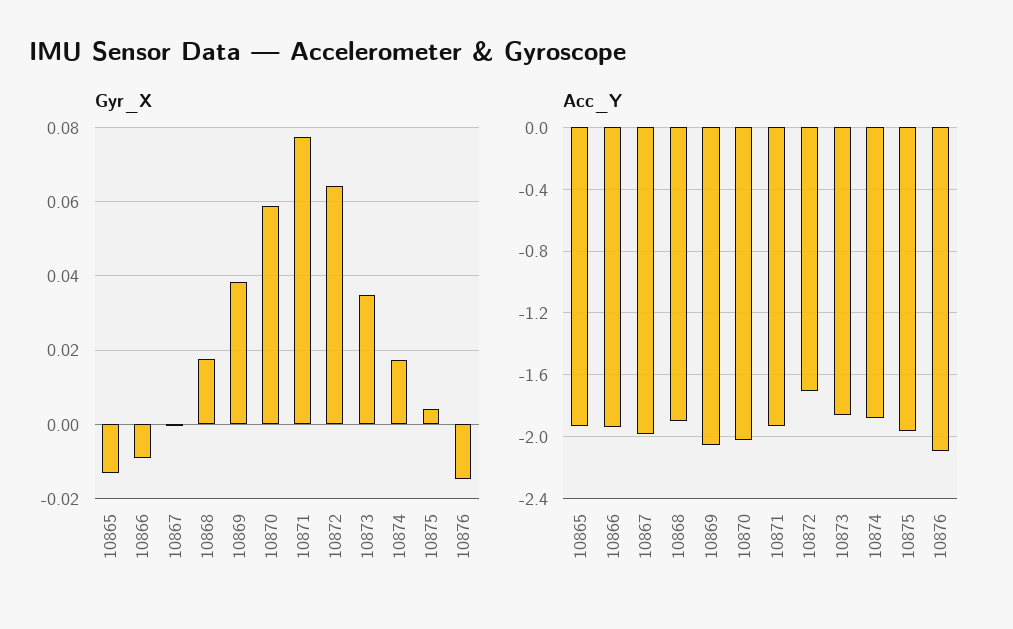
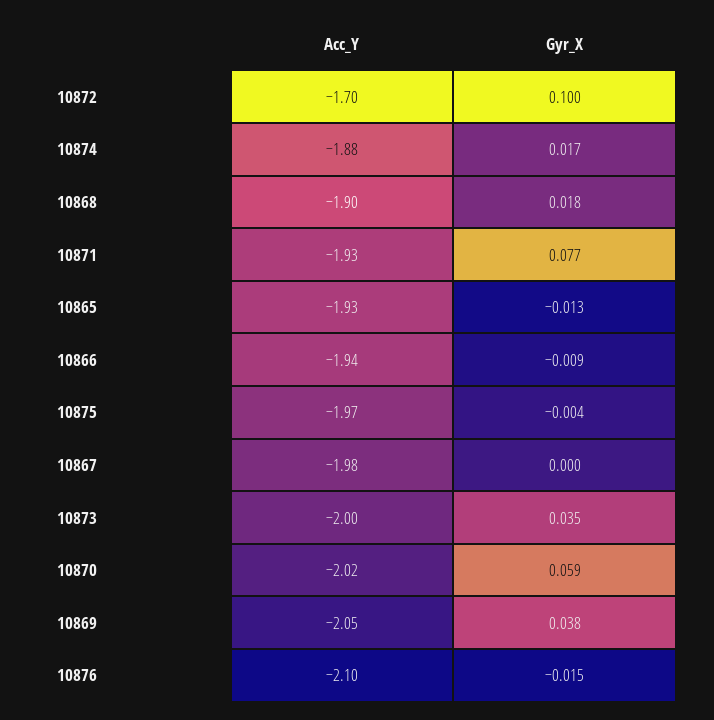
Gyr_X, 10872: 0.064 -> 0.1
Gyr_X, 10875: 0.004 -> -0.004
Acc_Y, 10873: -1.85 -> -2

